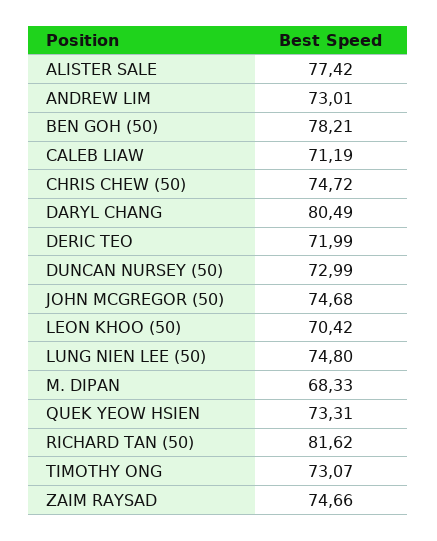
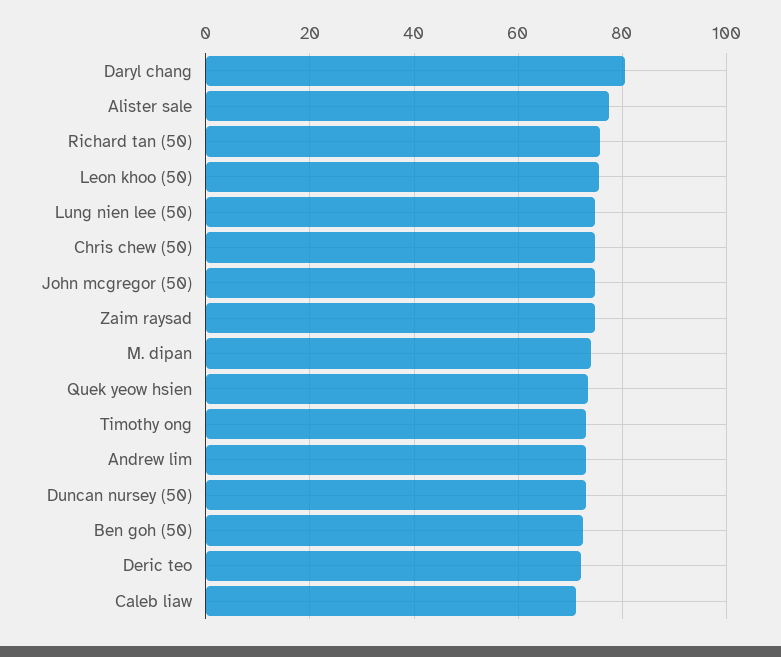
BEN GOH (50): 78.21 -> 72
LEON KHOO (50): 70.42 -> 76
M. DIPAN: 68.33 -> 74
RICHARD TAN (50): 81.62 -> 76

